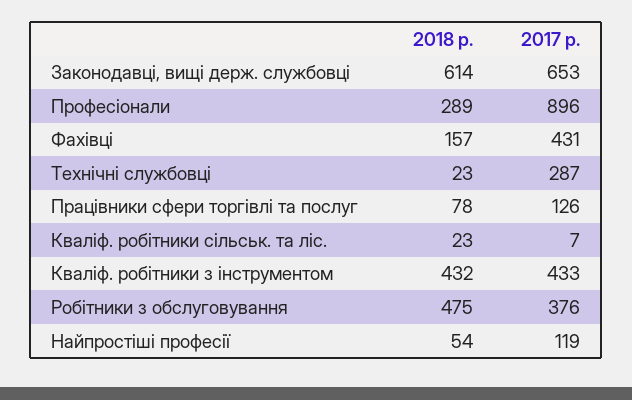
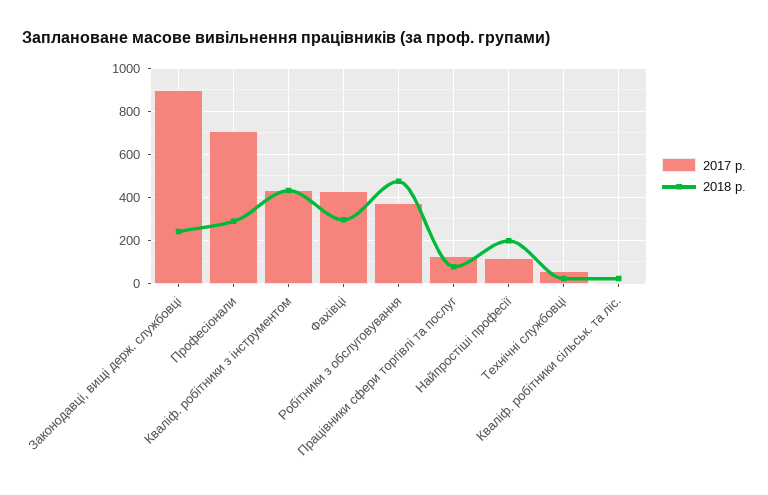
2018 р., Законодавці, вищі держ. службовці: 614 -> 250
2017 р., Законодавці, вищі держ. службовці: 653 -> 900
2017 р., Професіонали: 896 -> 700
2018 р., Фахівці: 157 -> 300
2017 р., Технічні службовці: 287 -> 50
2018 р., Найпростіші професії: 54 -> 200

